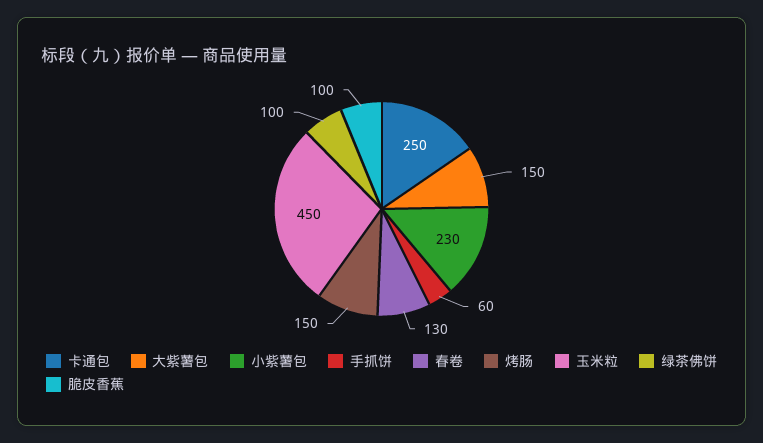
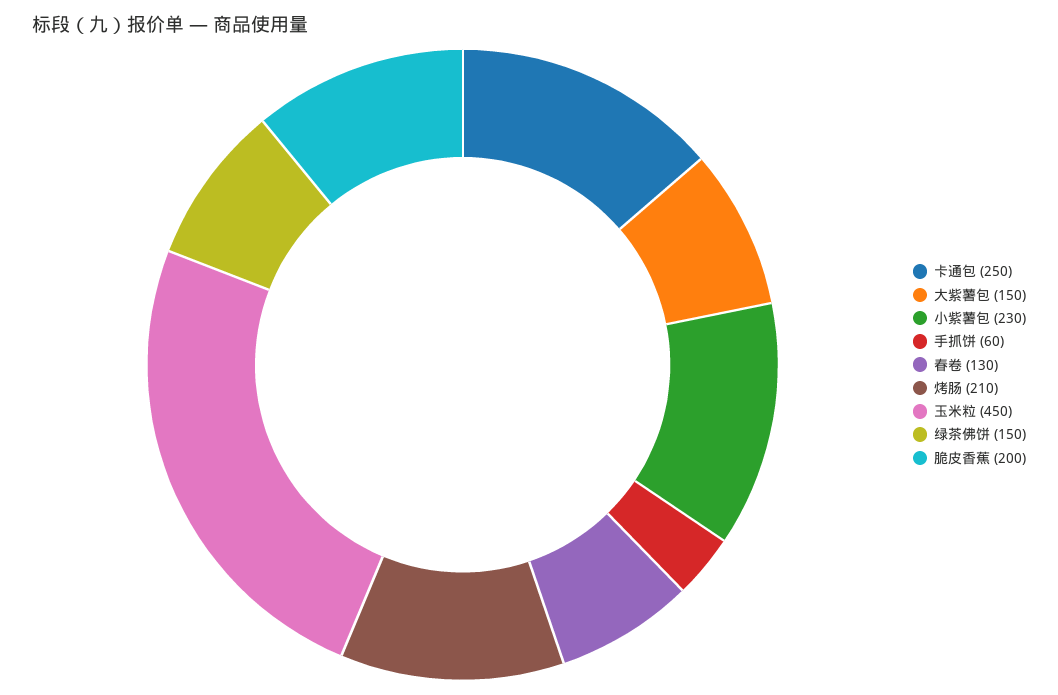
烤肠: 150 -> 210
绿茶佛饼: 100 -> 150
脆皮香蕉: 100 -> 200

